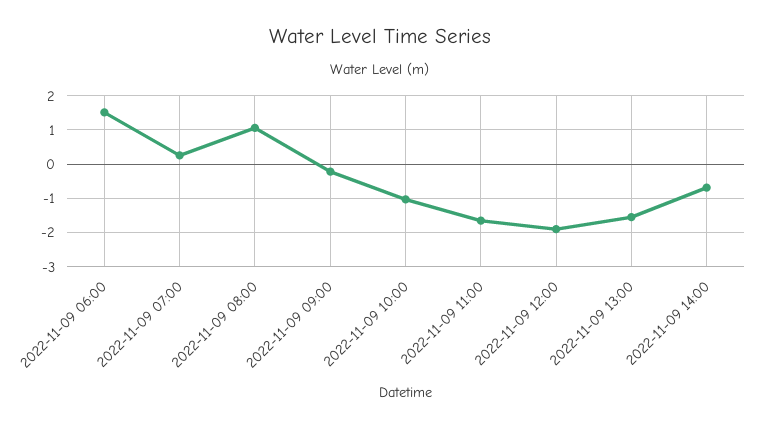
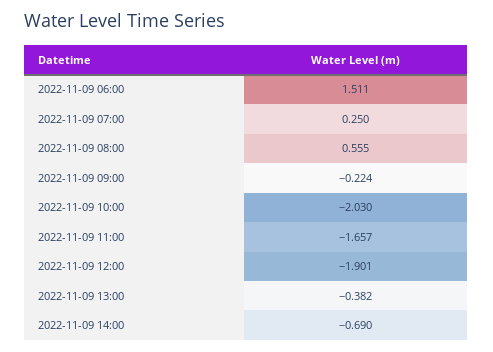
2022-11-09 08:00: 1 -> 0.555
2022-11-09 10:00: -1 -> -2.03
2022-11-09 13:00: -1.6 -> -0.382

